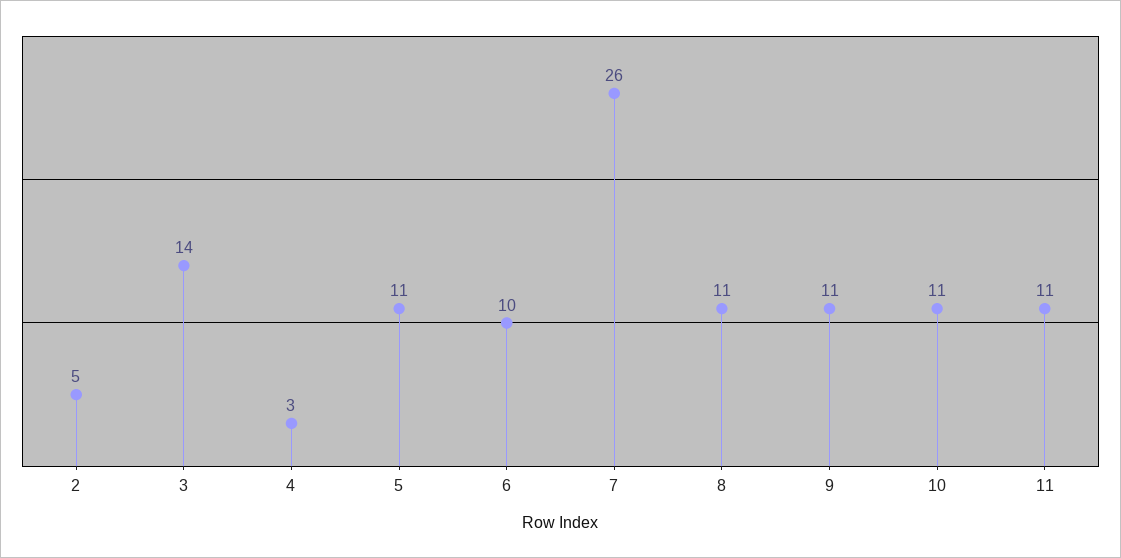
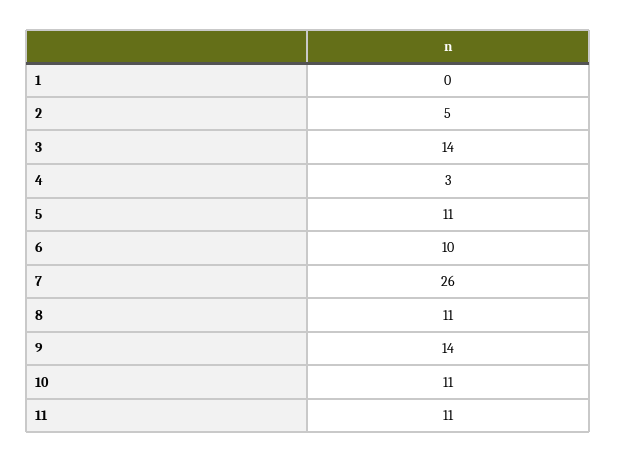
9: 11 -> 14
1: none -> 0

